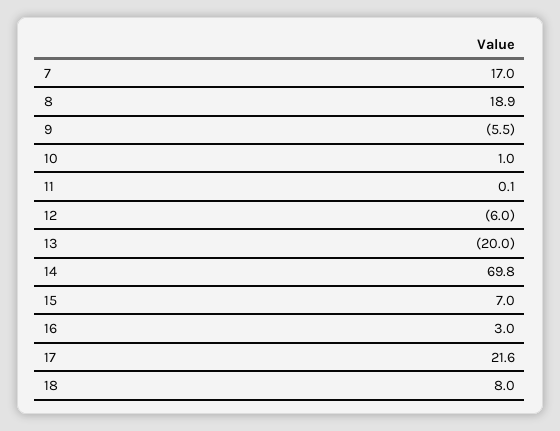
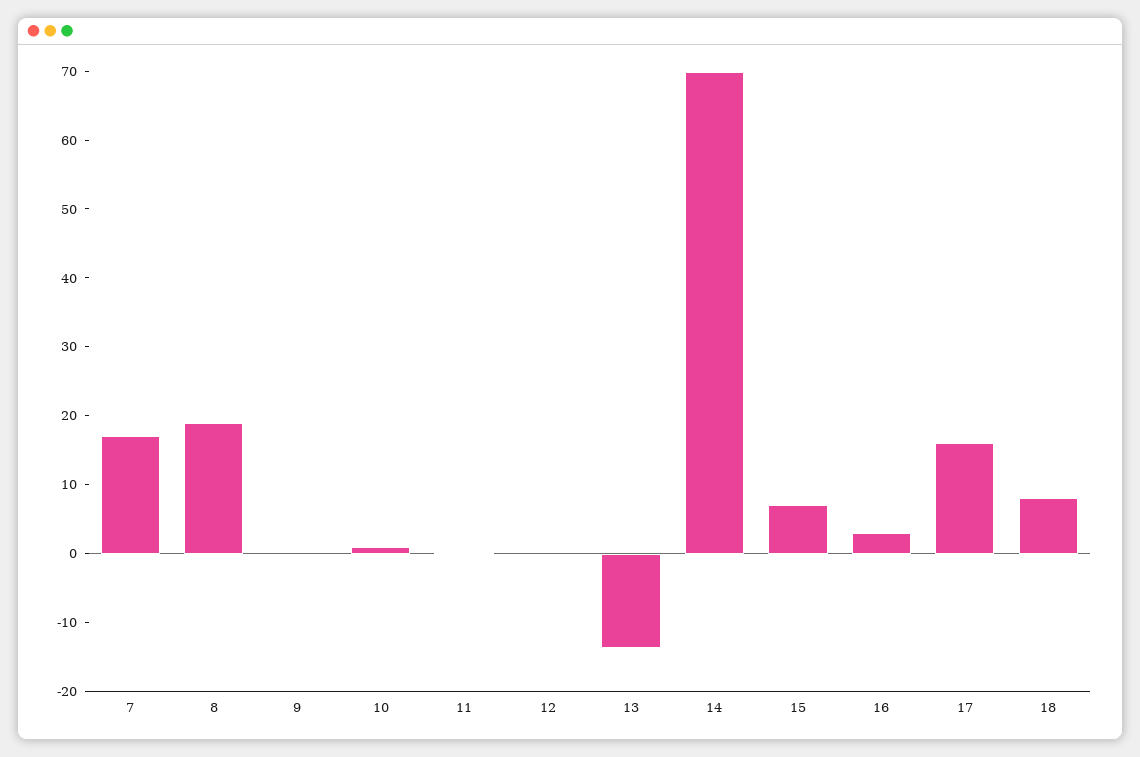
9: -5.5 -> 0
12: -6 -> 0
13: -20 -> -14
17: 21.6 -> 16

